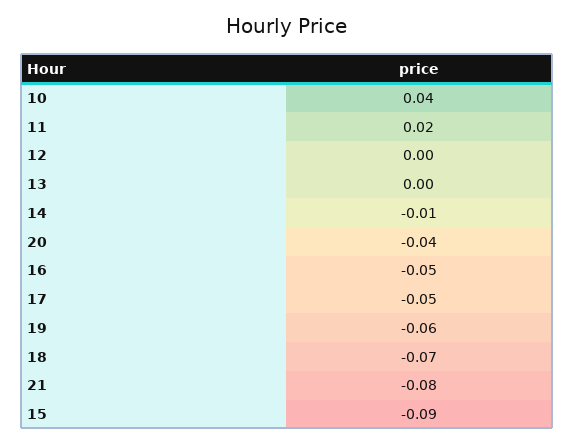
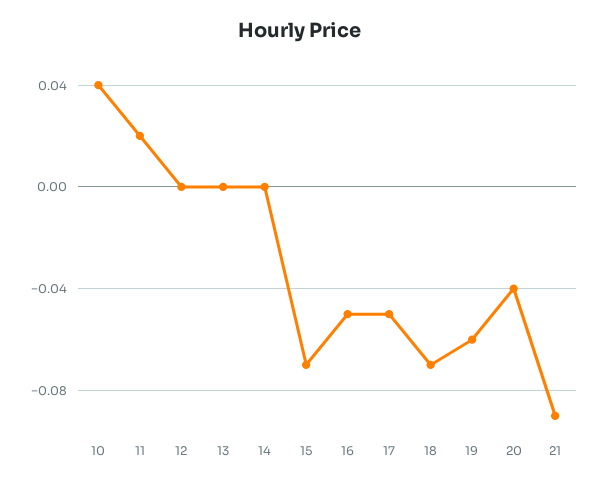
14: -0.01 -> 0
21: -0.08 -> -0.09
15: -0.09 -> -0.07

